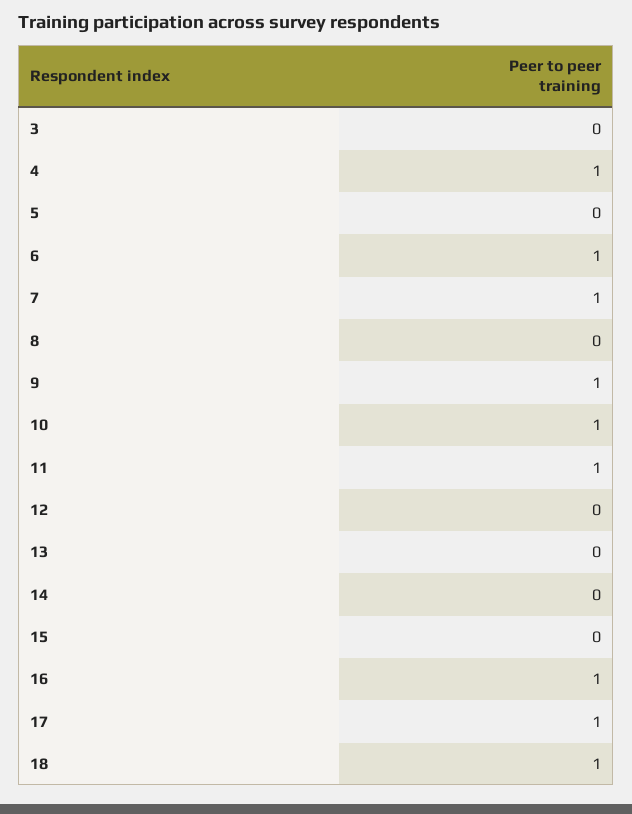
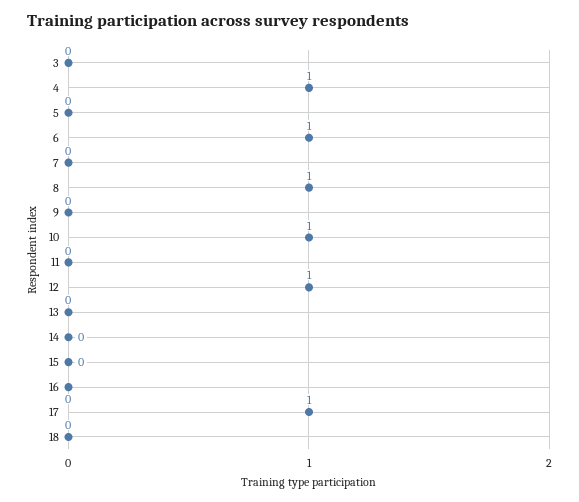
7: 1 -> 0
8: 0 -> 1
9: 1 -> 0
11: 1 -> 0
12: 0 -> 1
16: 1 -> 0
18: 1 -> 0

